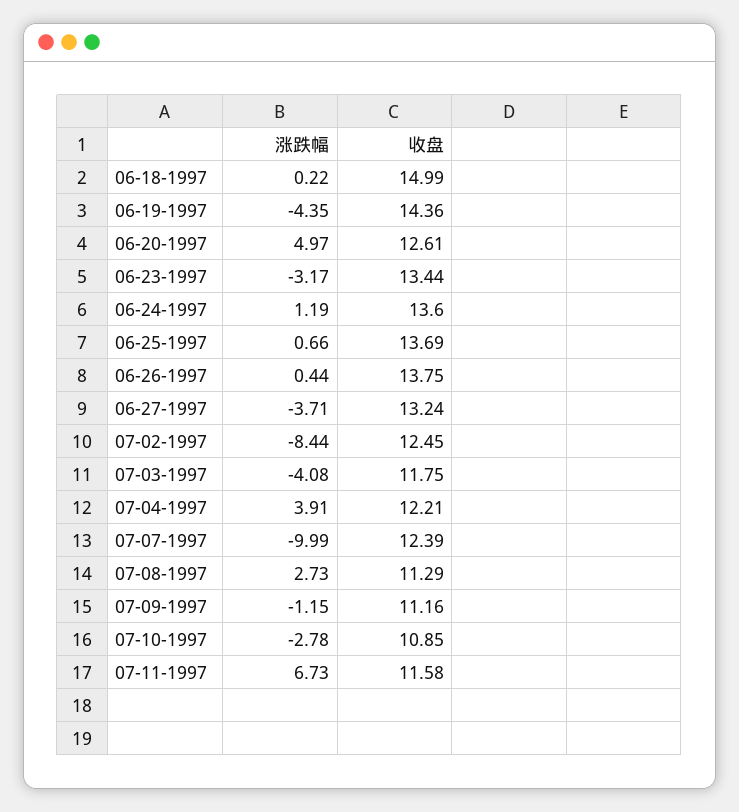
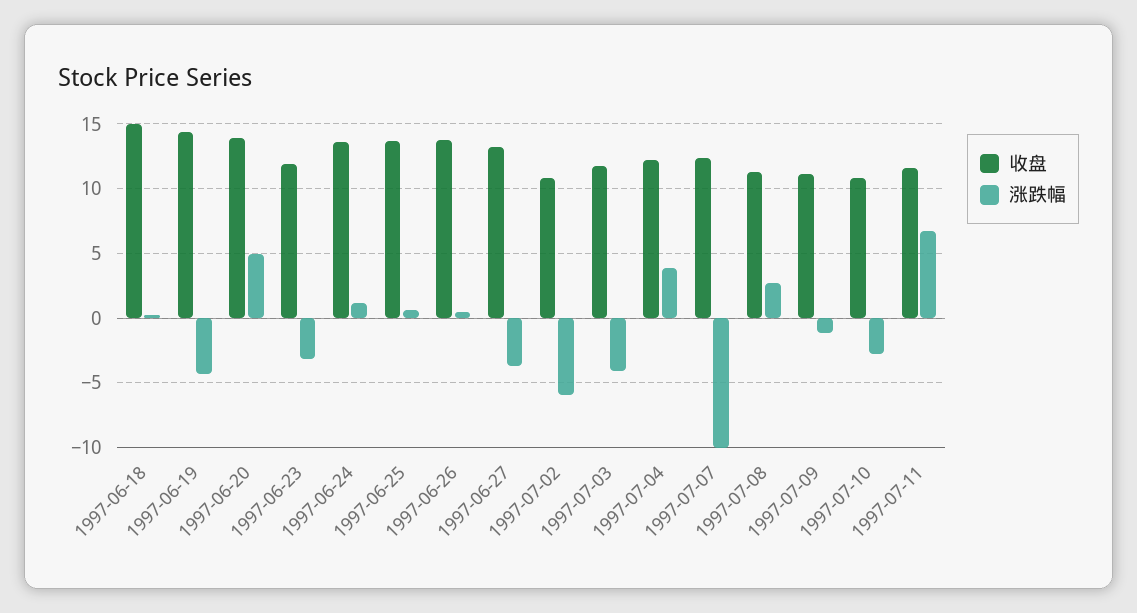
收盘, 06-20-1997: 12.61 -> 14
收盘, 06-23-1997: 13.44 -> 12
涨跌幅, 07-02-1997: -8.44 -> -6
收盘, 07-02-1997: 12.45 -> 11

